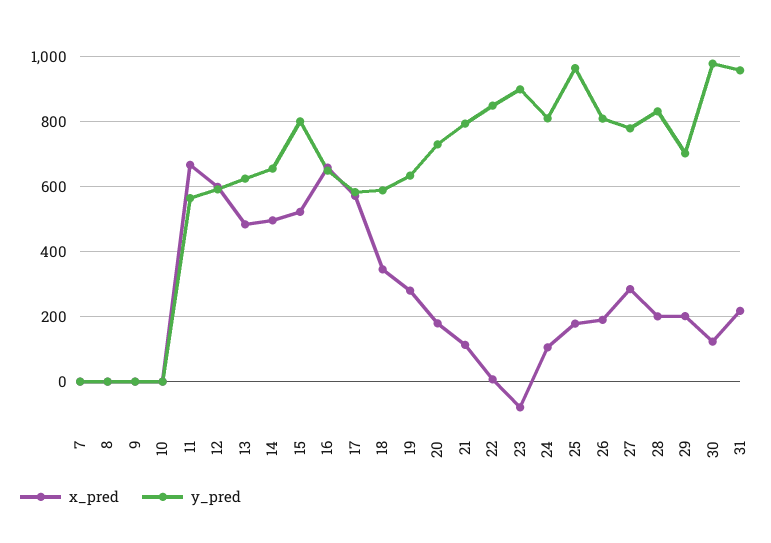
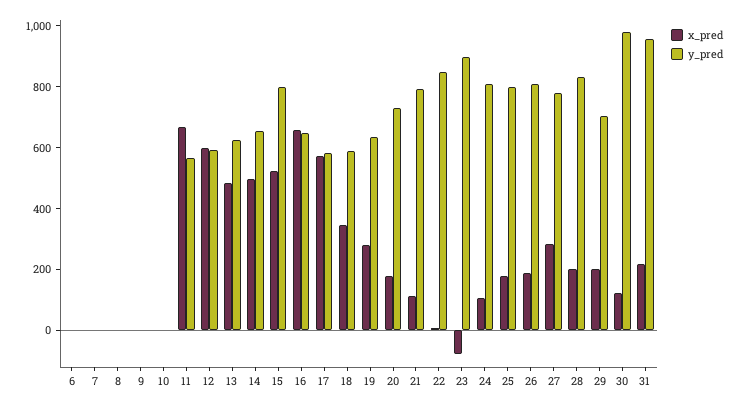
y_pred, 25: 960 -> 800
x_pred, 6: none -> 0
y_pred, 6: none -> 0

